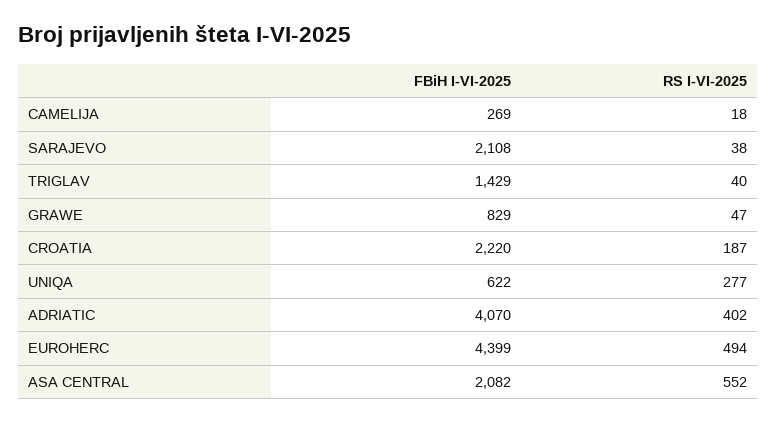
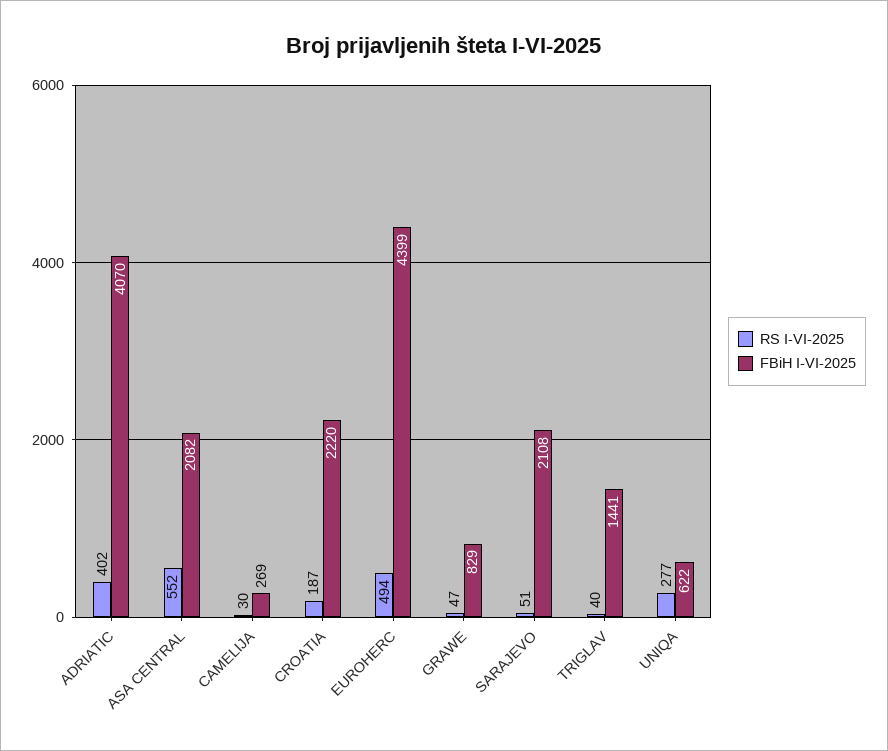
RS I-VI-2025, CAMELIJA: 18 -> 30
RS I-VI-2025, SARAJEVO: 38 -> 51
FBiH I-VI-2025, TRIGLAV: 1429 -> 1441

